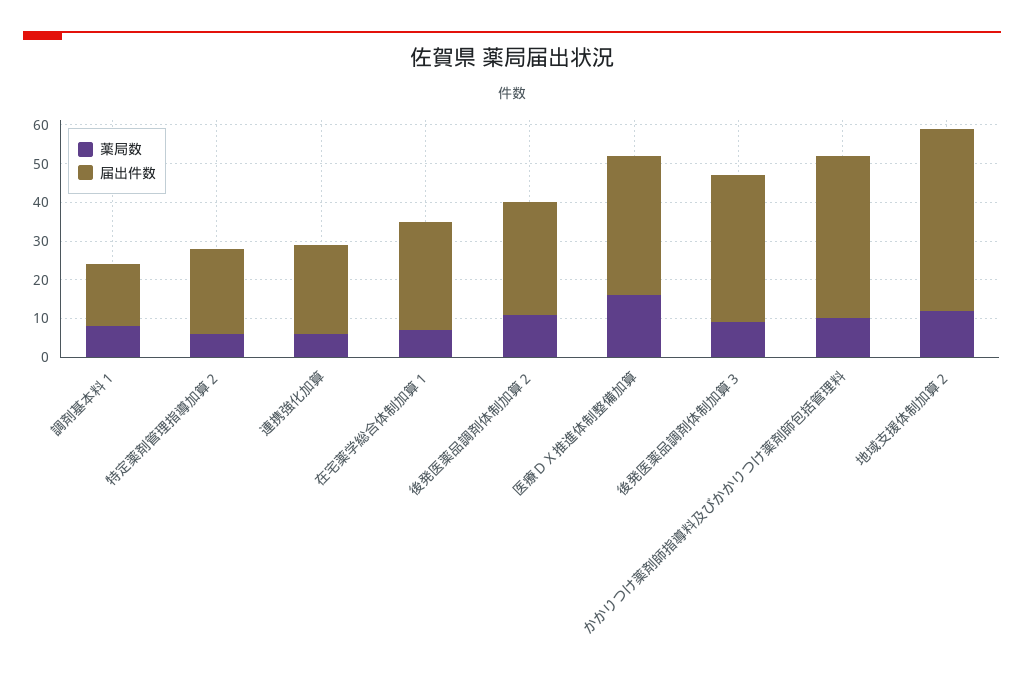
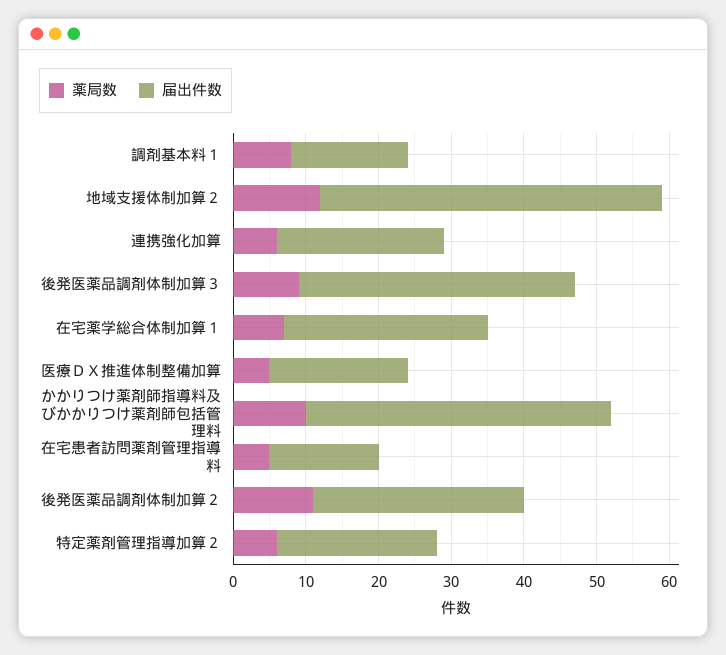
薬局数, 医療ＤＸ推進体制整備加算: 15 -> 5
届出件数, 医療ＤＸ推進体制整備加算: 35 -> 20
薬局数, 在宅患者訪問薬剤管理指導料: none -> 5
届出件数, 在宅患者訪問薬剤管理指導料: none -> 15

